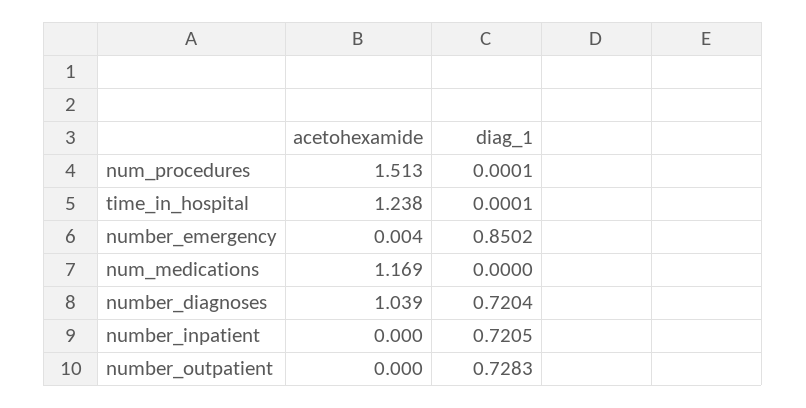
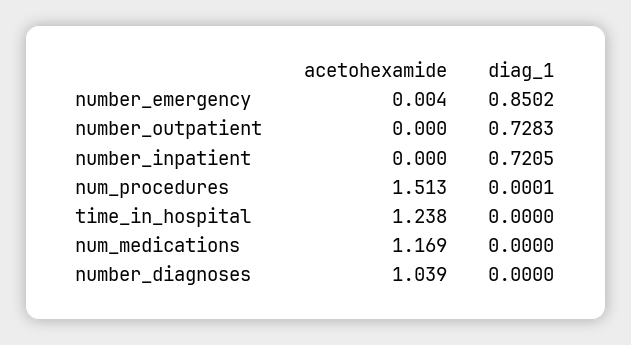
diag_1, time_in_hospital: 0.0001 -> 0
diag_1, number_diagnoses: 0.7204 -> 0

